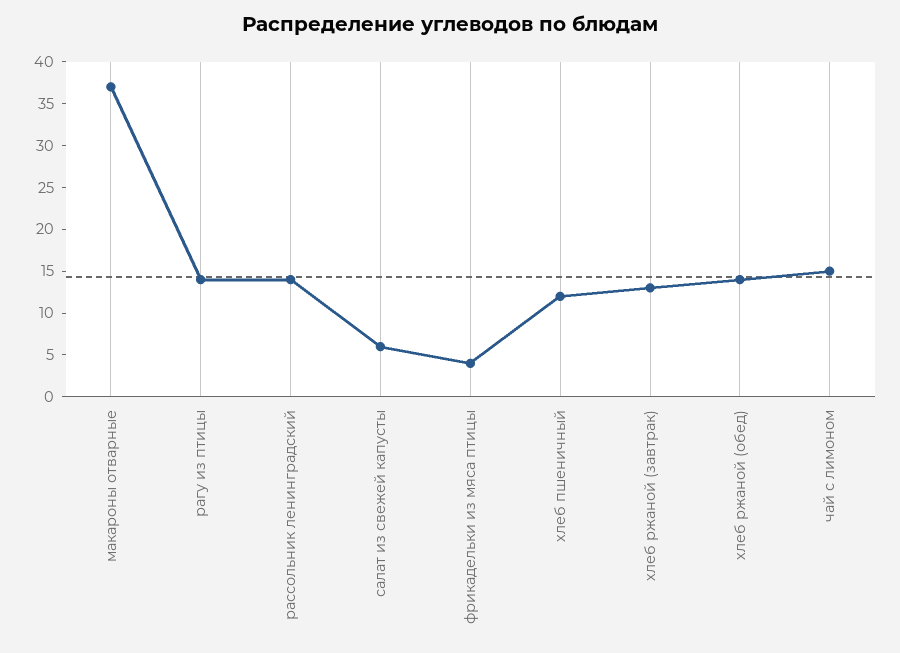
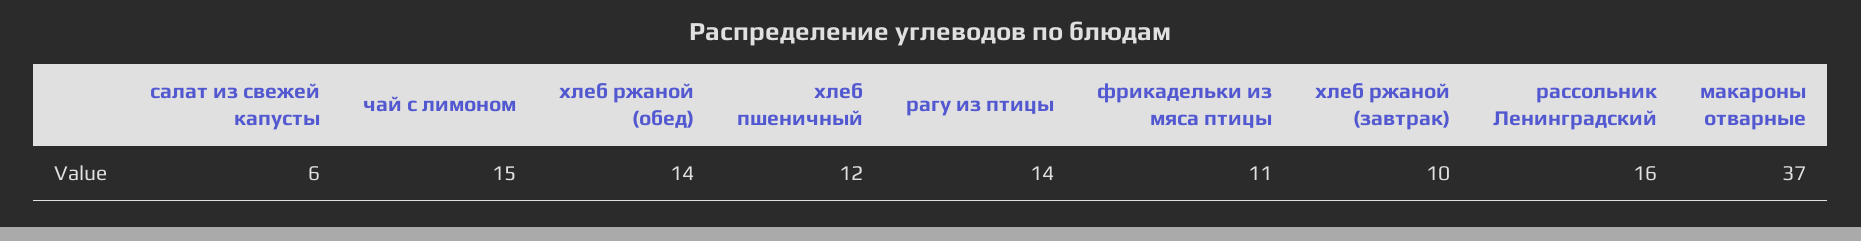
рассольник ленинградский: 14 -> 16
фрикадельки из мяса птицы: 4 -> 11
хлеб ржаной (завтрак): 13 -> 10

